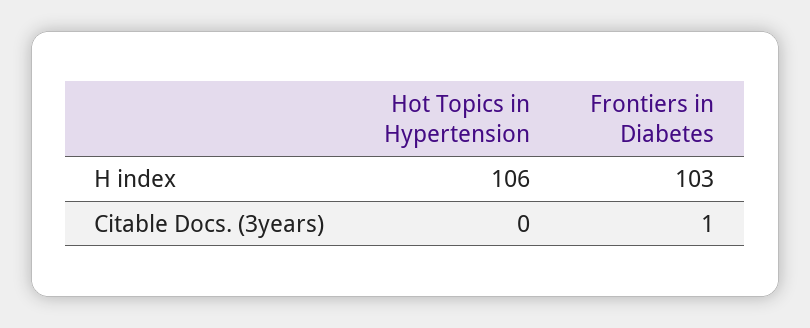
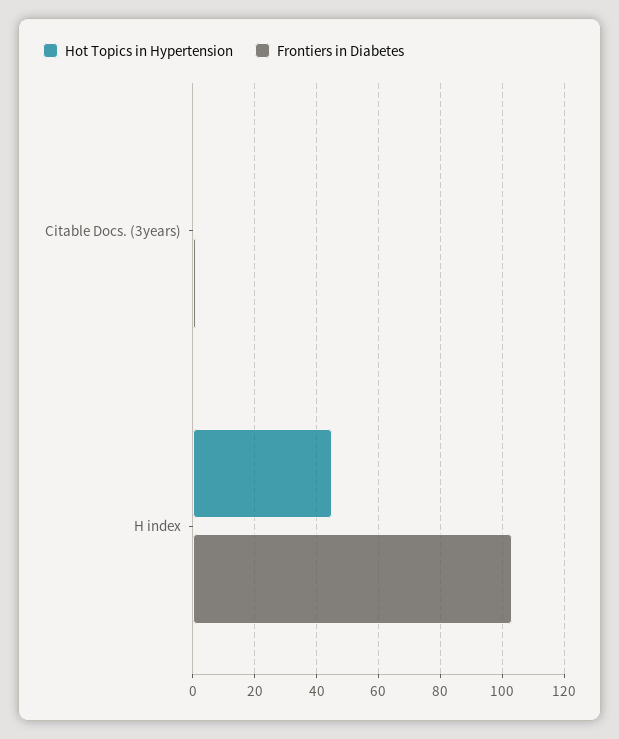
Hot Topics in Hypertension, H index: 106 -> 45

